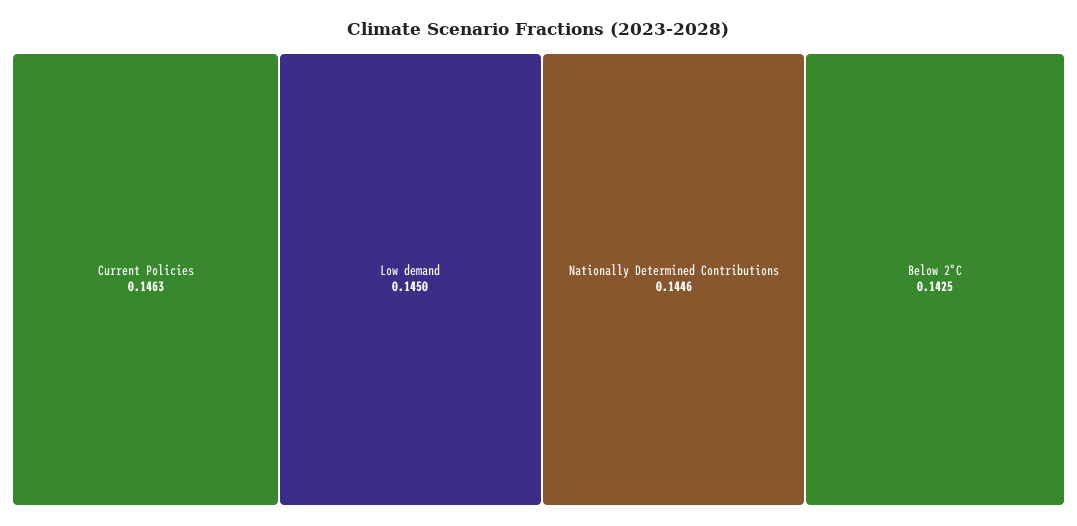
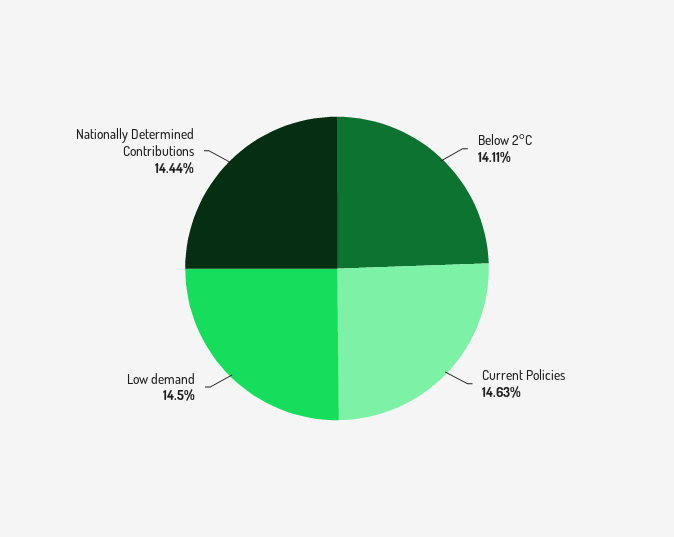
Nationally Determined Contributions: 0.1446 -> 0.1444
Below 2°C: 0.1425 -> 0.1411

